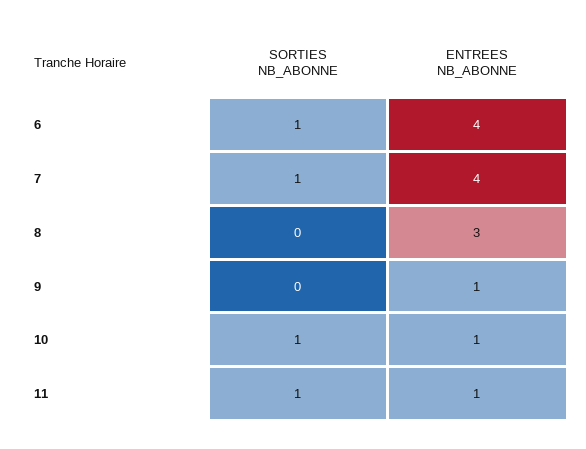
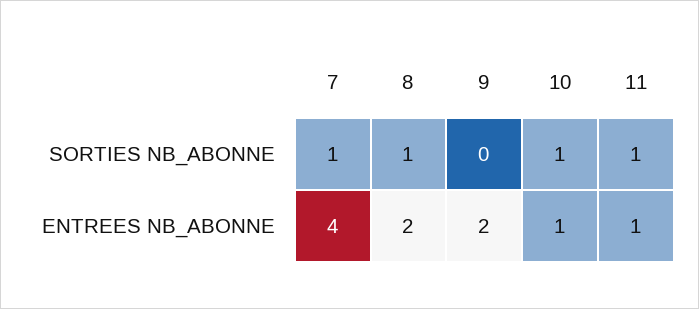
SORTIES NB_ABONNE, 6: 1 -> none
ENTREES NB_ABONNE, 6: 4 -> none
SORTIES NB_ABONNE, 8: 0 -> 1
ENTREES NB_ABONNE, 8: 3 -> 2
ENTREES NB_ABONNE, 9: 1 -> 2

